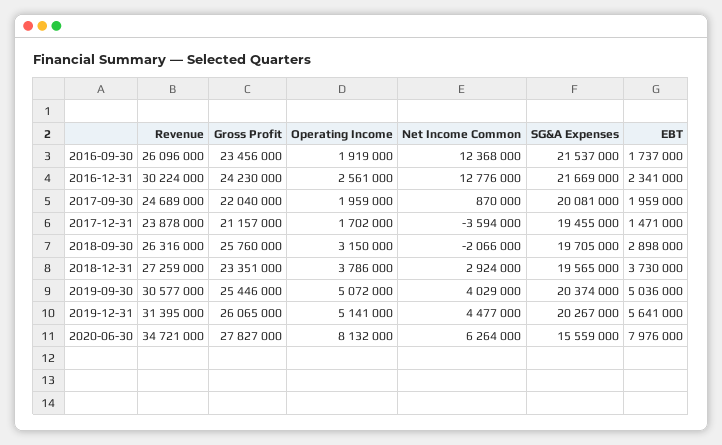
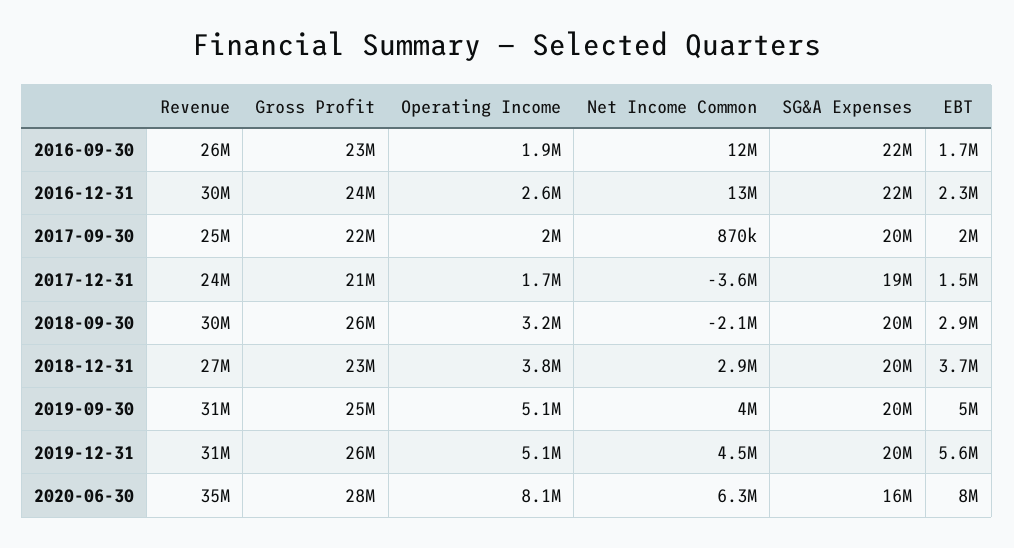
Revenue, 2018-09-30: 26316000 -> 30000000

